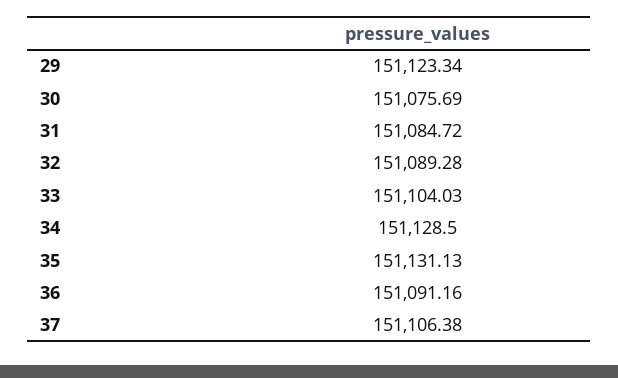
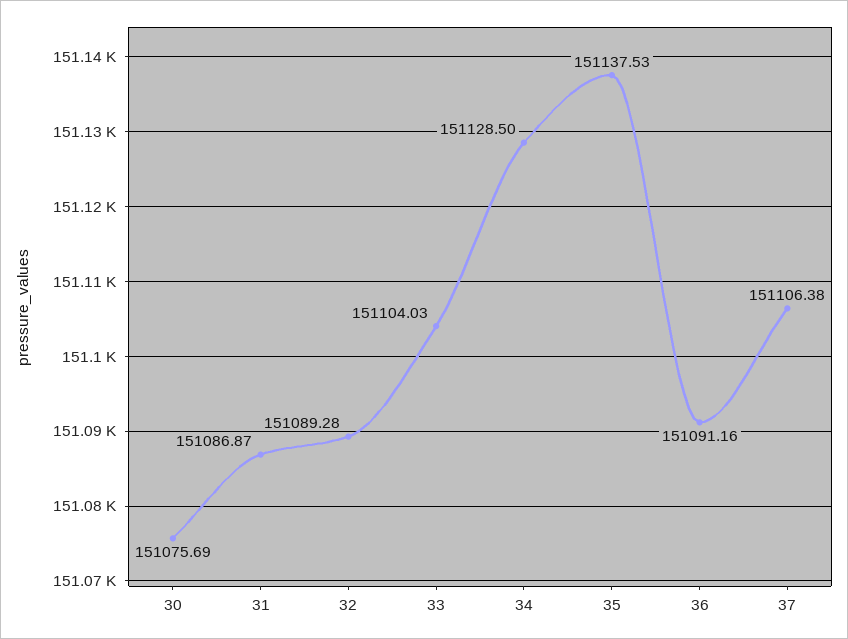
29: 151123.34 -> none
31: 151084.72 -> 151086.87
35: 151131.13 -> 151137.53

